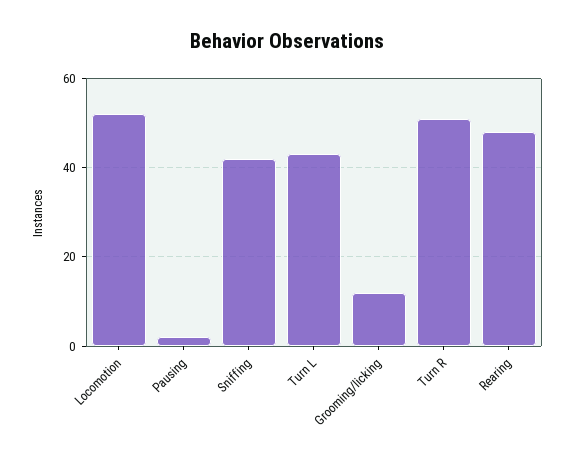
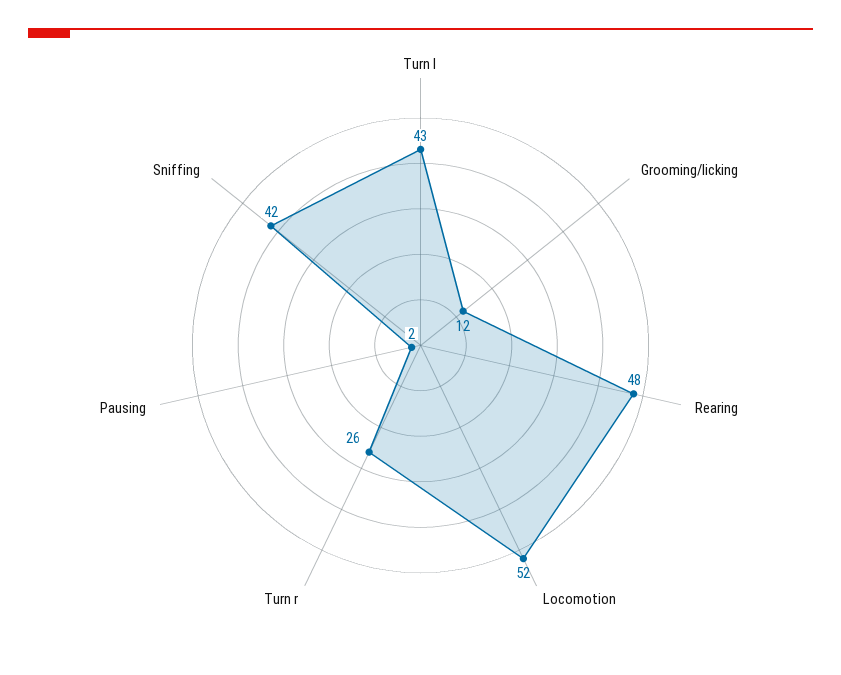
Turn R: 50 -> 26

